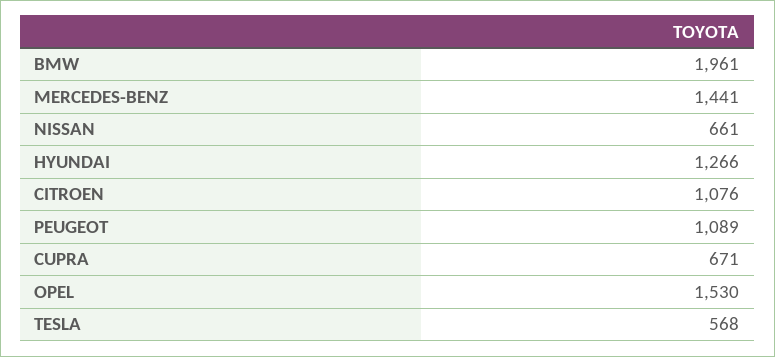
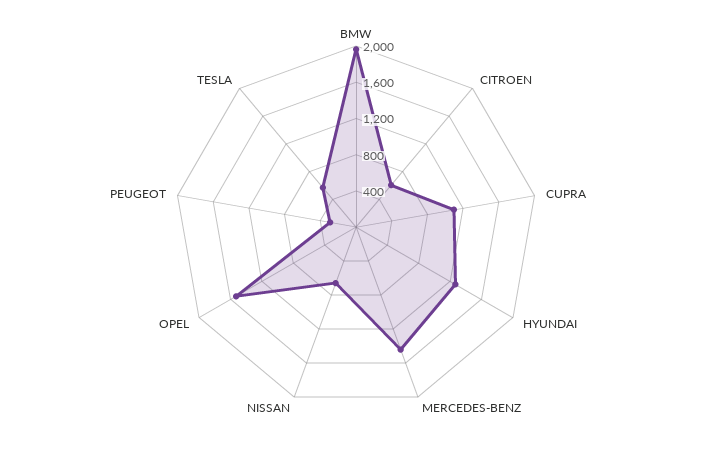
CITROEN: 1076 -> 600
PEUGEOT: 1089 -> 300
CUPRA: 671 -> 1100

